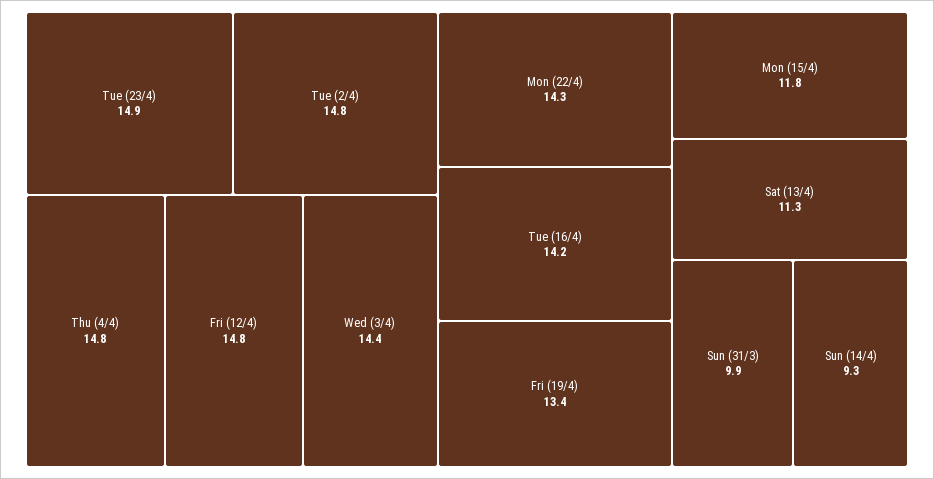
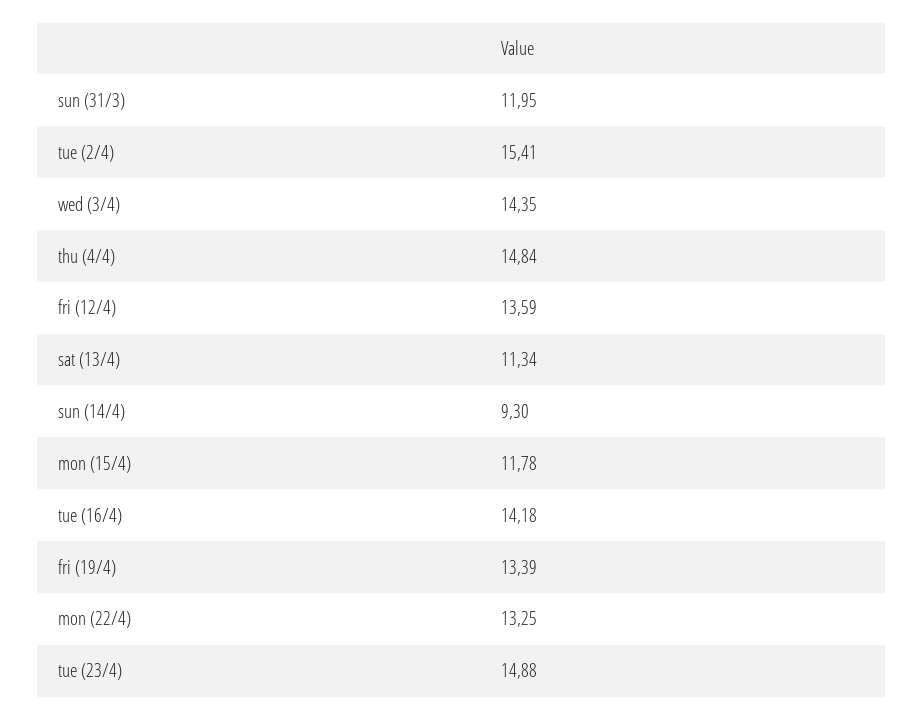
Tue (2/4): 14.8 -> 15.41
Fri (12/4): 14.8 -> 13.59
Mon (22/4): 14.3 -> 13.25
Sun (31/3): 9.9 -> 11.95

